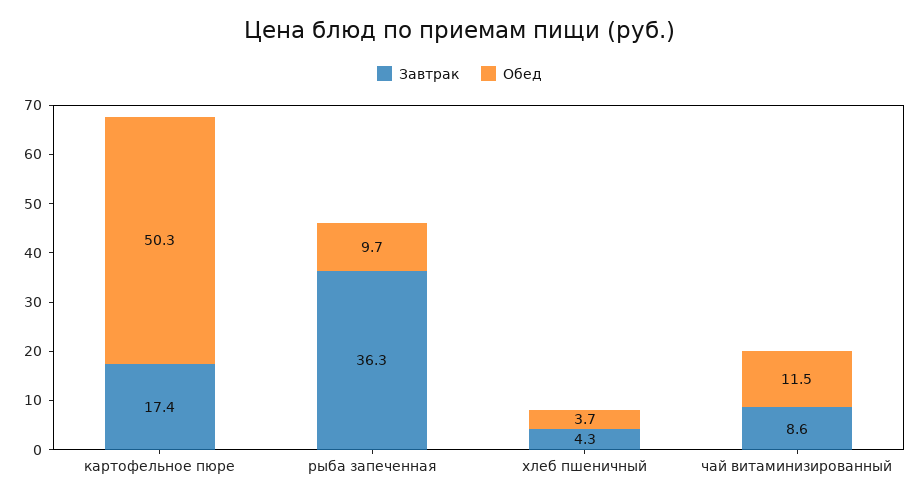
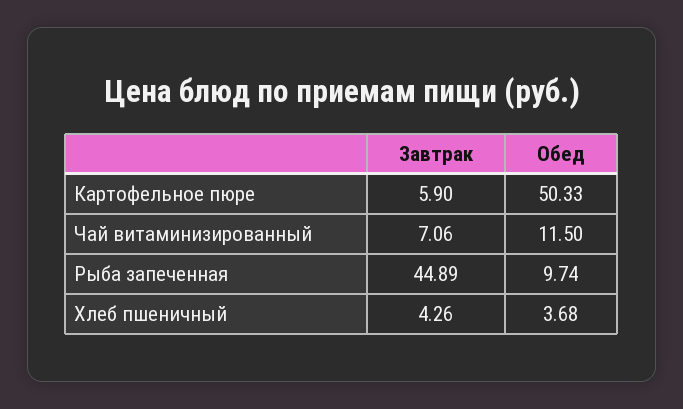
Завтрак, картофельное пюре: 17.4 -> 5.9
Завтрак, рыба запеченная: 36.3 -> 44.89
Завтрак, чай витаминизированный: 8.6 -> 7.06

